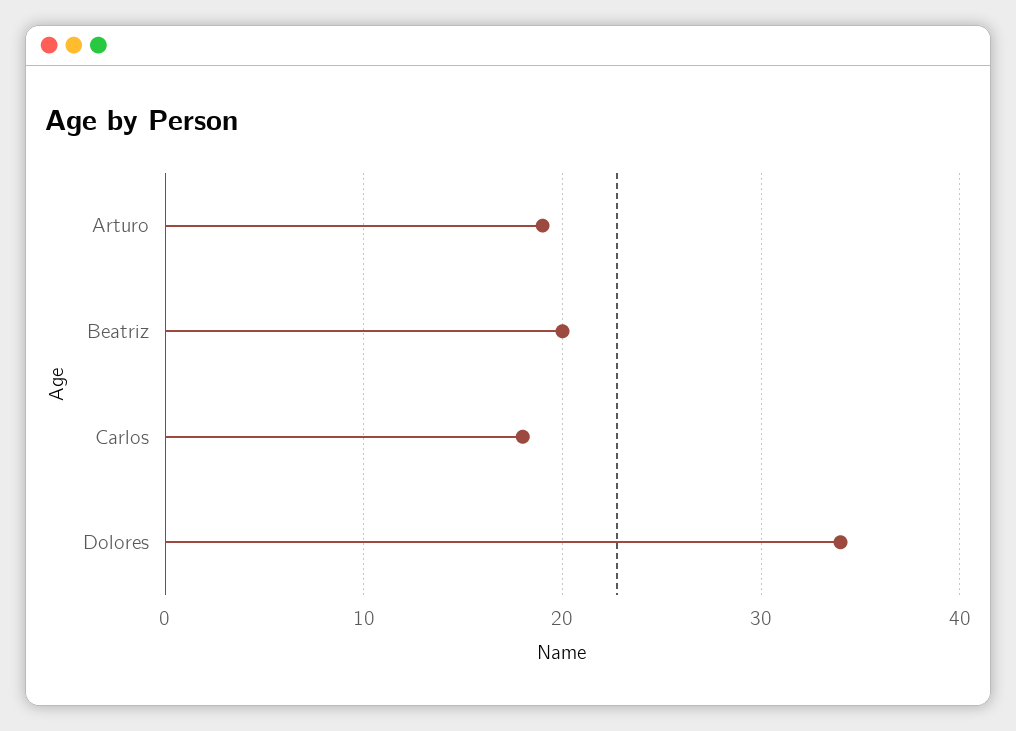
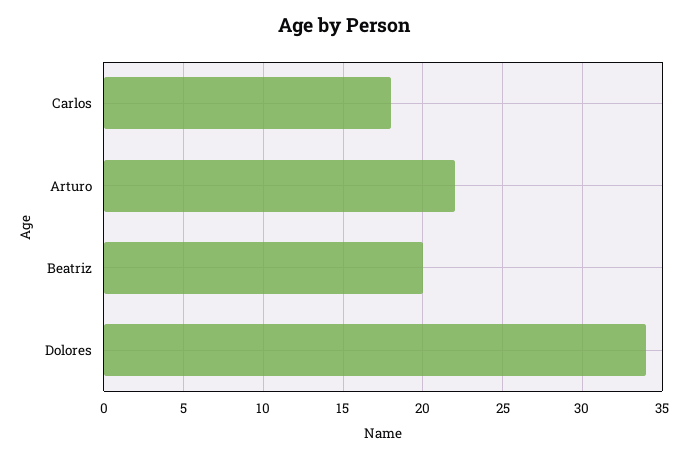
Arturo: 19 -> 22

